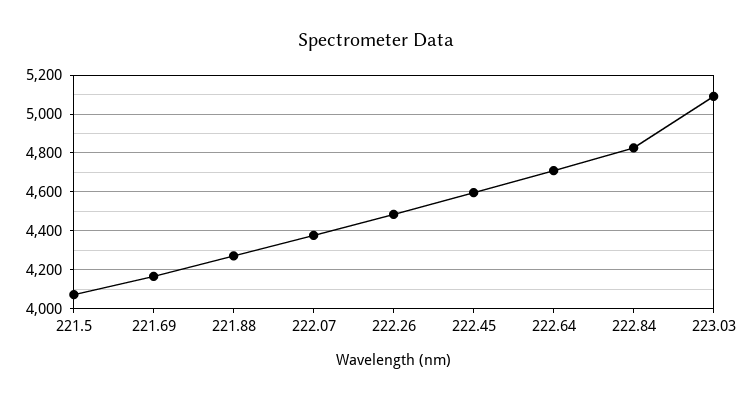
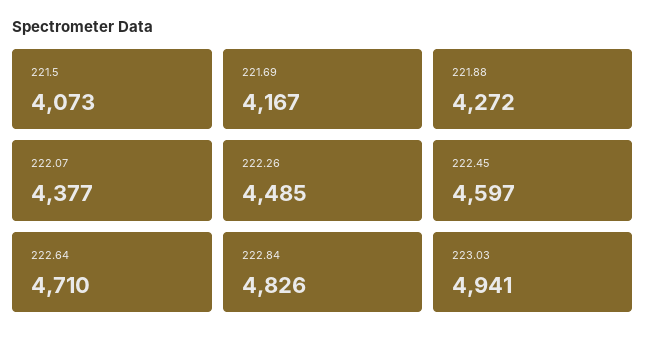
223.03: 5100 -> 4941

